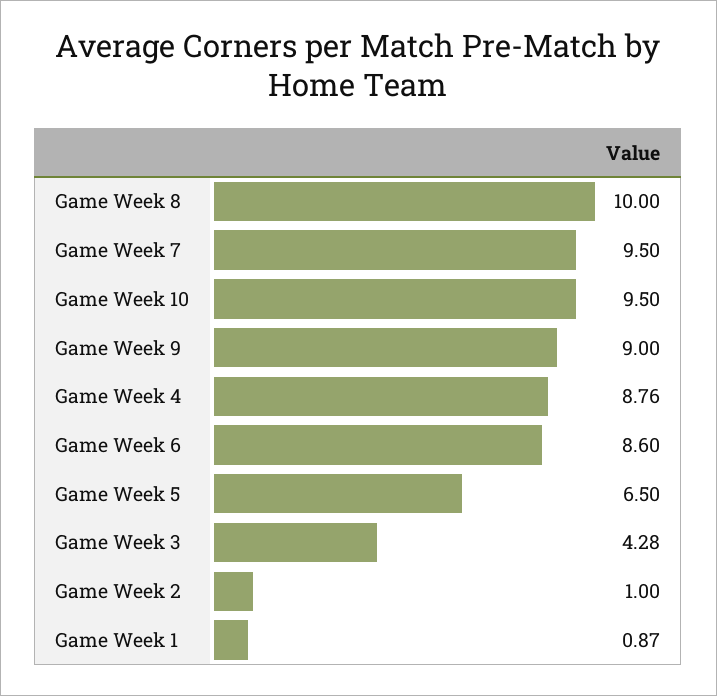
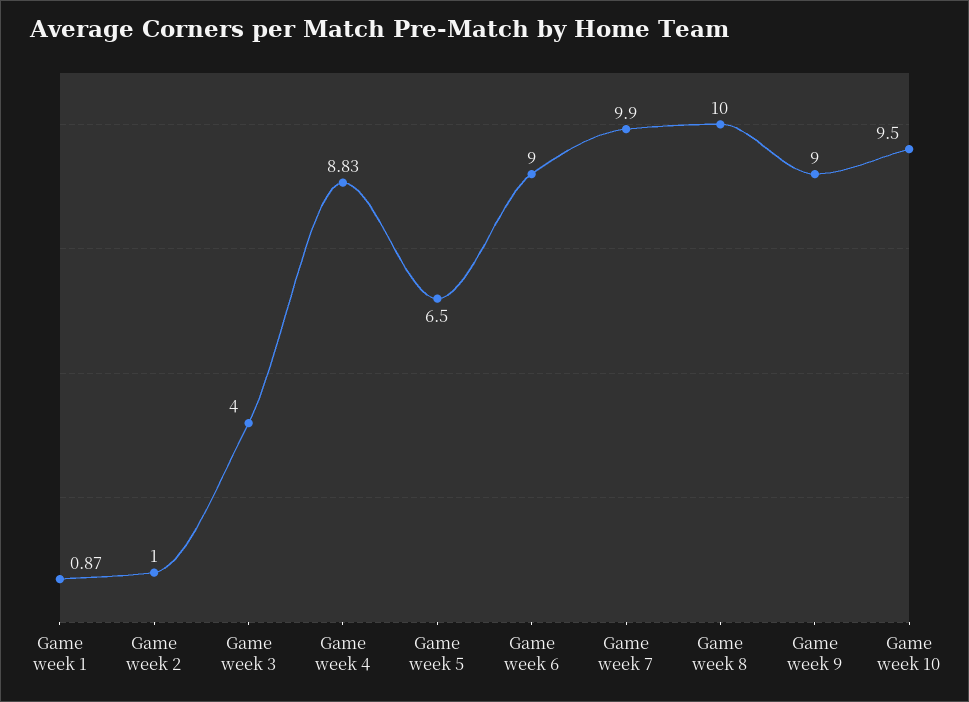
Game Week 7: 9.5 -> 9.9
Game Week 4: 8.76 -> 8.83
Game Week 6: 8.6 -> 9
Game Week 3: 4.28 -> 4

